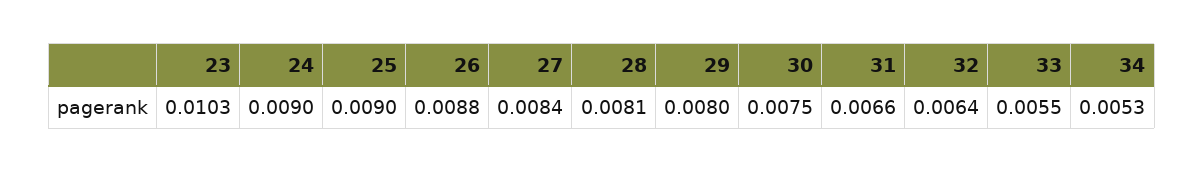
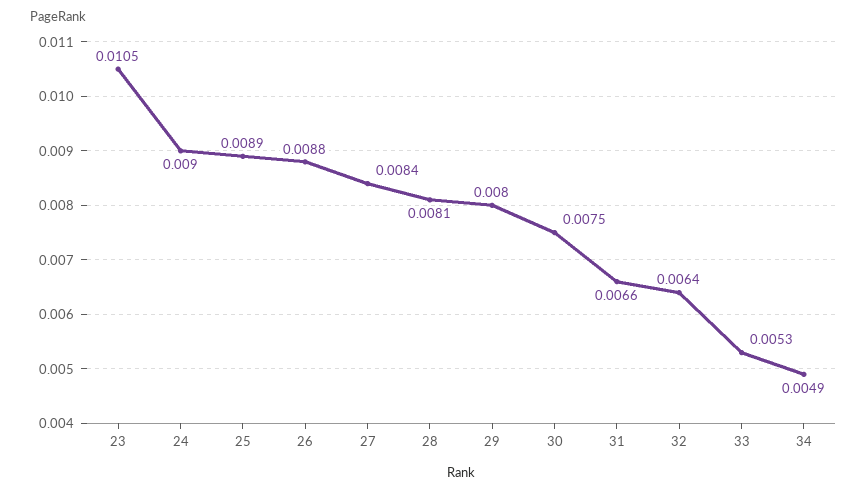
23: 0.0103 -> 0.0105
25: 0.009 -> 0.0089
33: 0.0055 -> 0.0053
34: 0.0053 -> 0.0049

